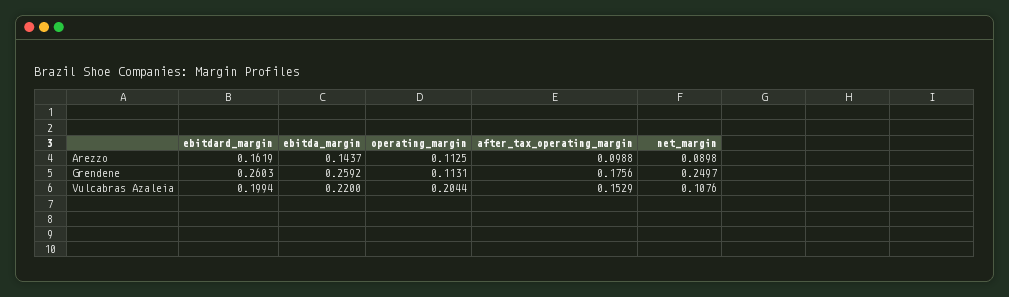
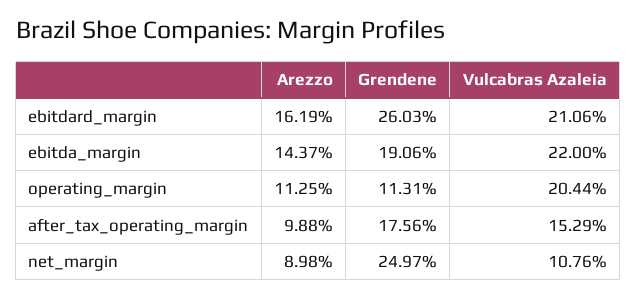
ebitda_margin, Grendene: 0.2592 -> 0.1906
ebitdard_margin, Vulcabras Azaleia: 0.1994 -> 0.2106

